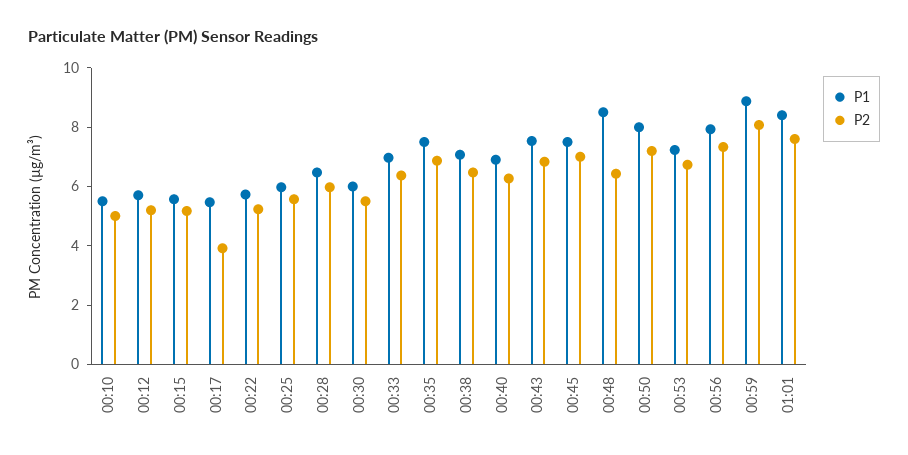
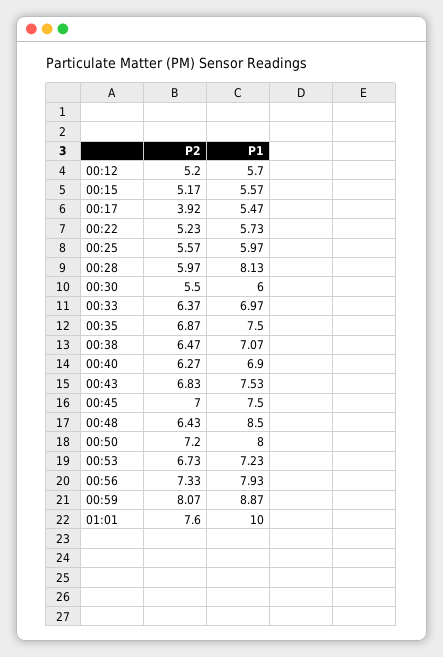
P1, 00:10: 5.5 -> none
P2, 00:10: 5 -> none
P1, 00:28: 6.5 -> 8.13
P1, 01:01: 8.5 -> 10

